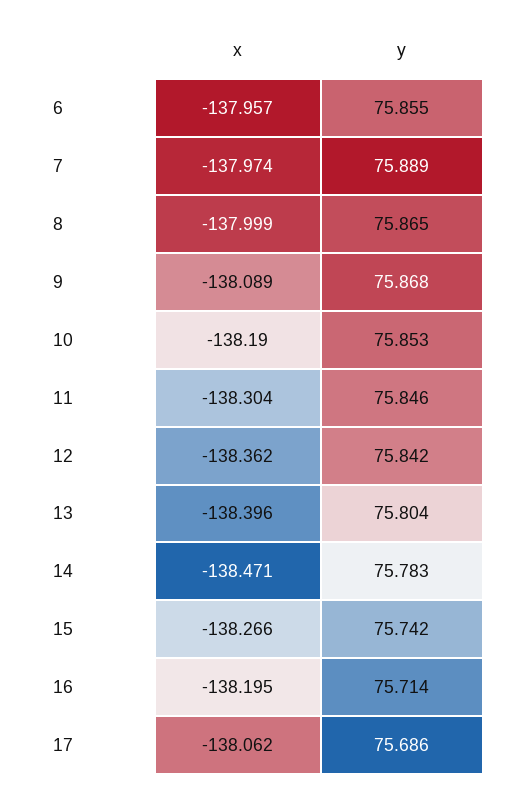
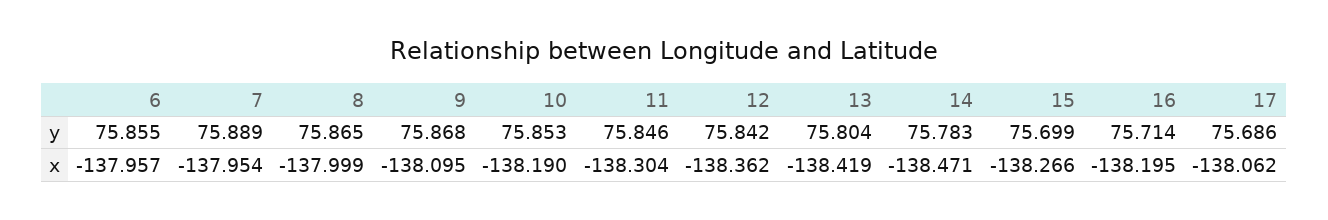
x, 7: -137.974 -> -137.954
x, 9: -138.089 -> -138.095
x, 13: -138.396 -> -138.419
y, 15: 75.742 -> 75.699

